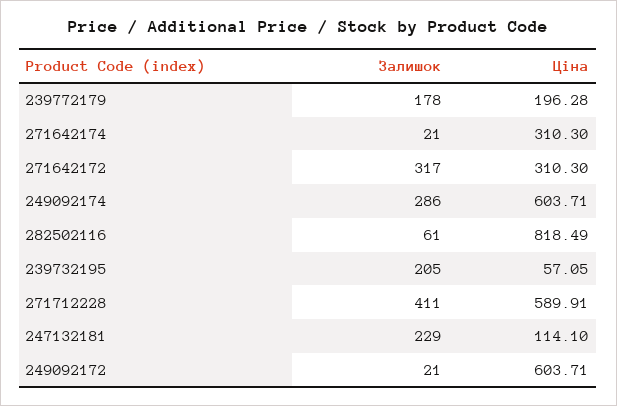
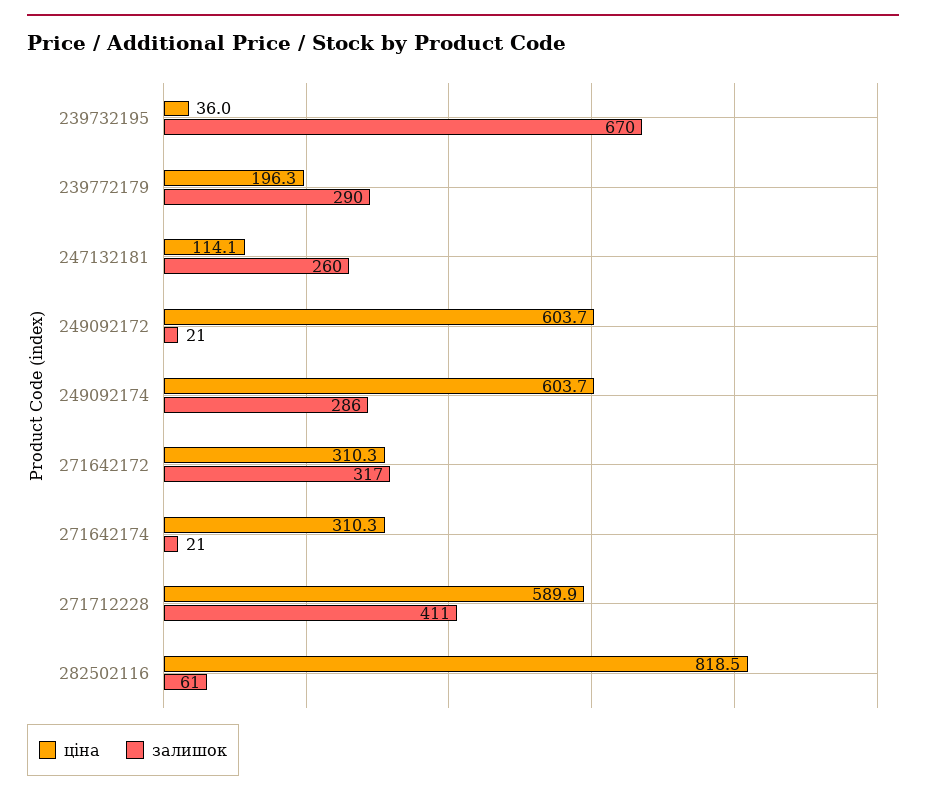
Залишок, 239772179: 178 -> 290
Залишок, 239732195: 205 -> 670
Ціна, 239732195: 57.05 -> 36
Залишок, 247132181: 229 -> 260

